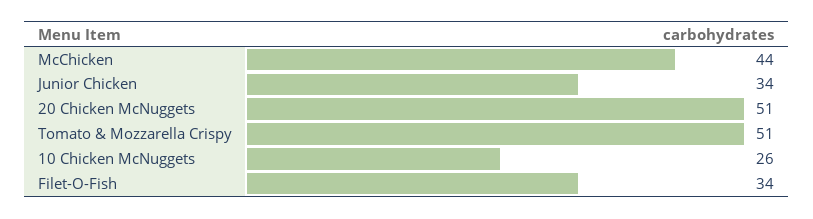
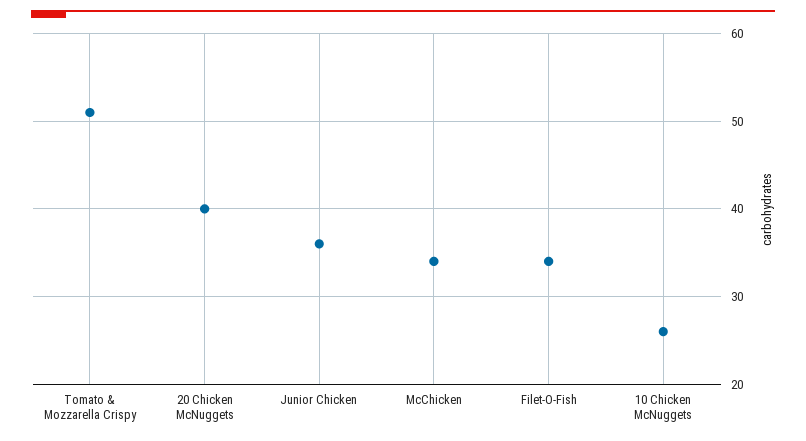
McChicken: 44 -> 34
Junior Chicken: 34 -> 36
20 Chicken McNuggets: 51 -> 40

